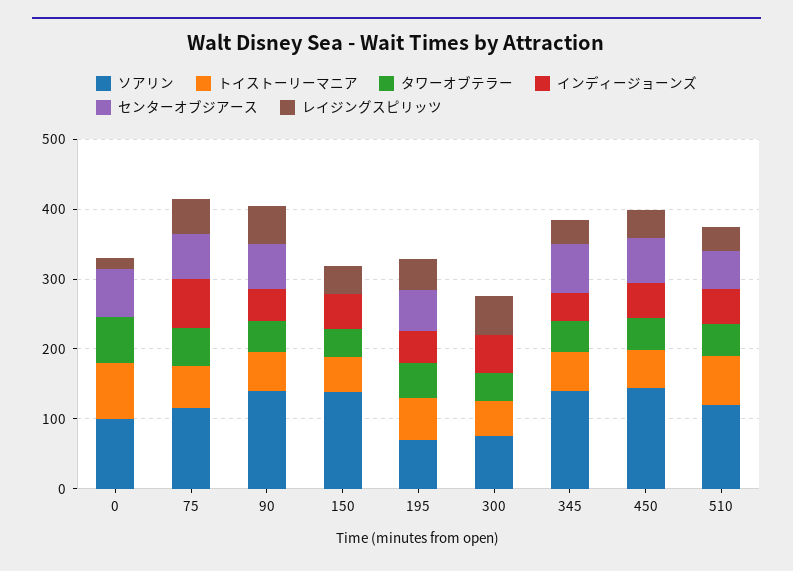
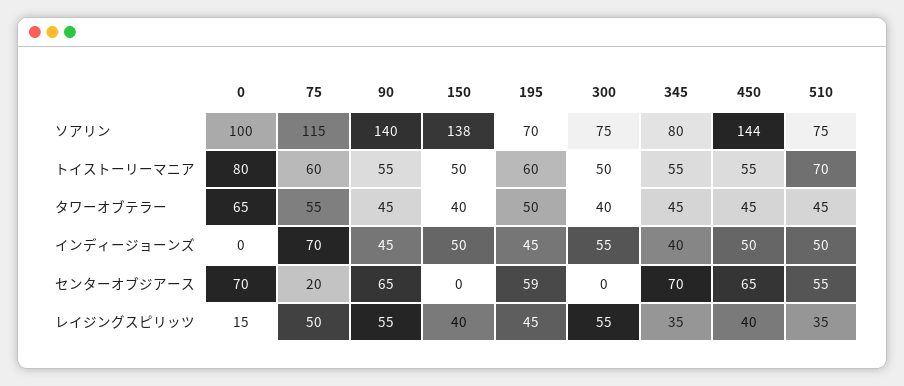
センターオブジアース, 75: 60 -> 20
ソアリン, 345: 140 -> 80
ソアリン, 510: 120 -> 75

